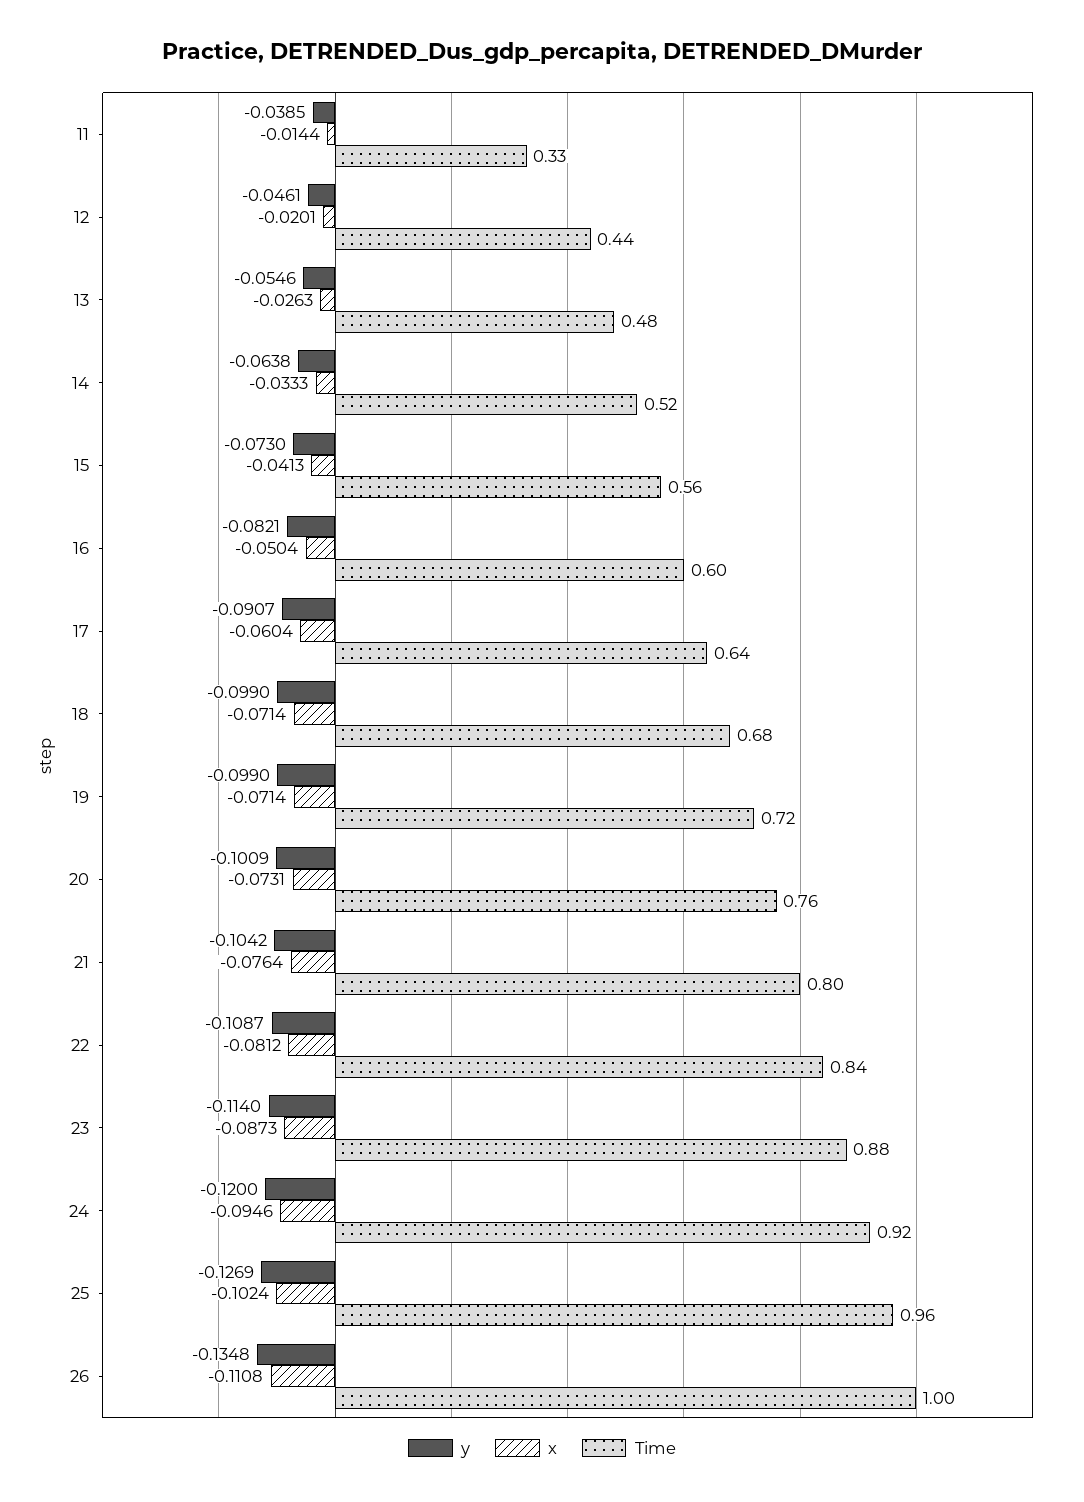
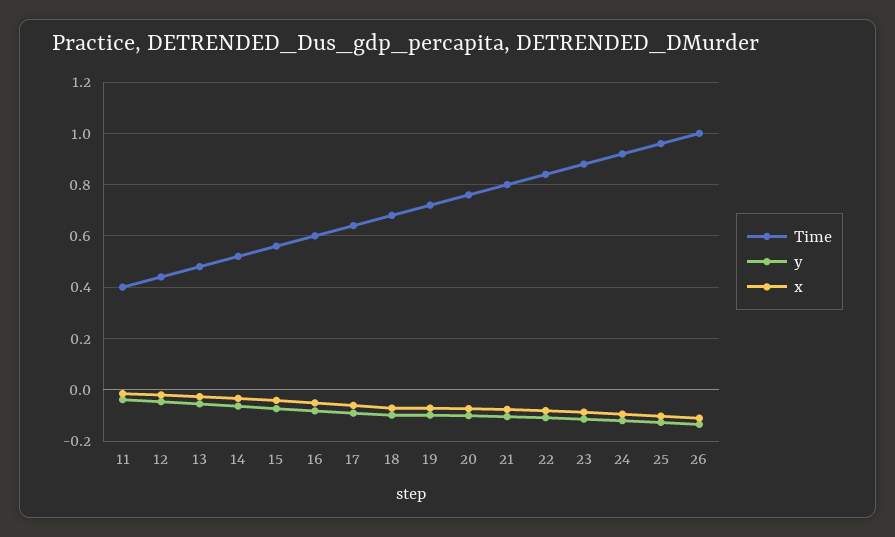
Time, 11: 0.33 -> 0.4

